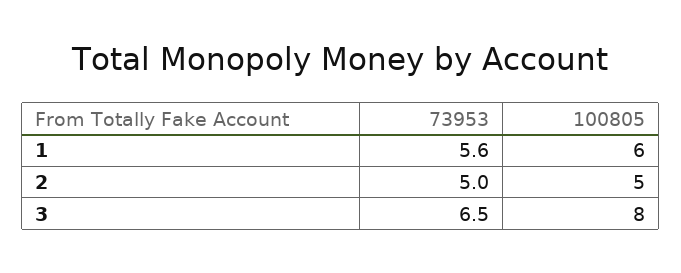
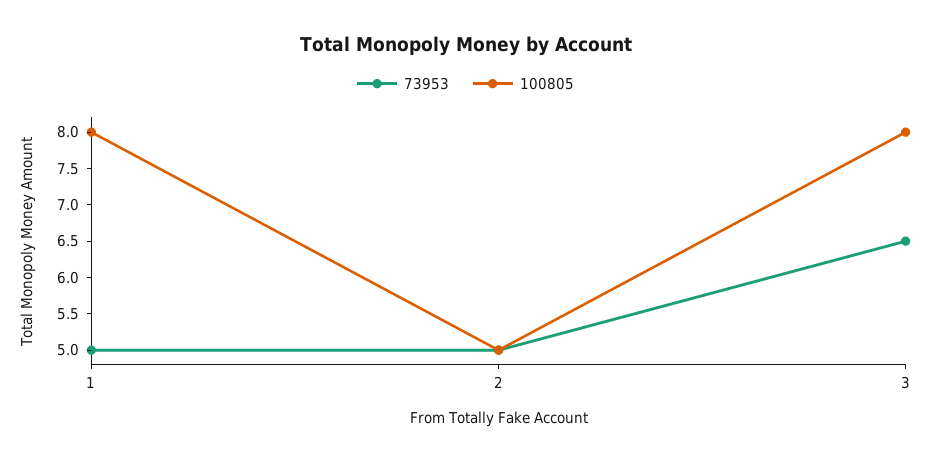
73953, 1: 5.6 -> 5
100805, 1: 6 -> 8

